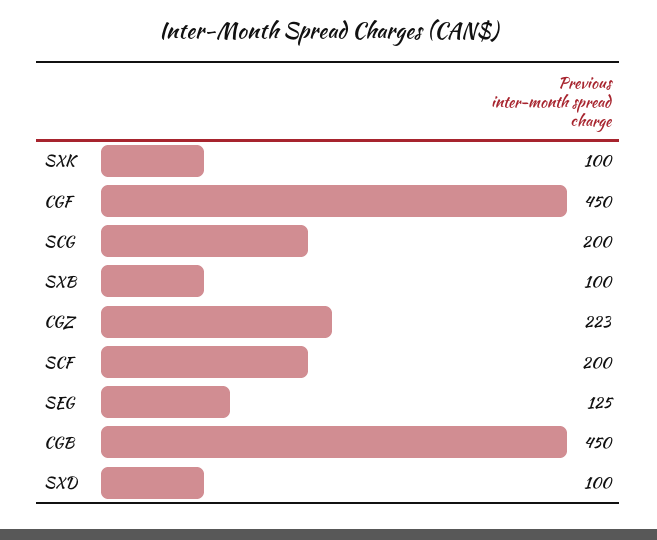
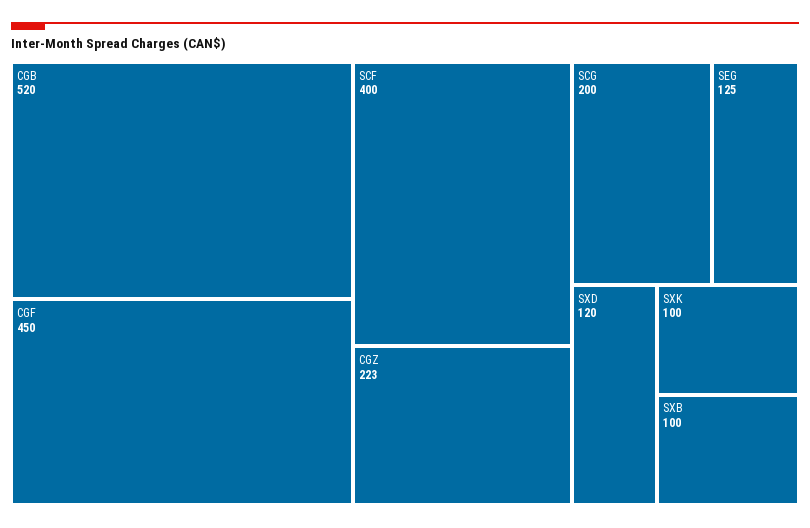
SCF: 200 -> 400
CGB: 450 -> 520
SXD: 100 -> 120

